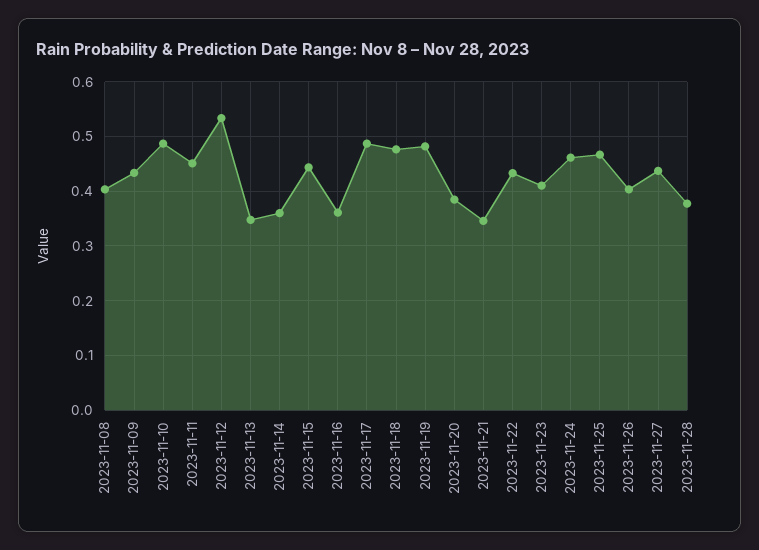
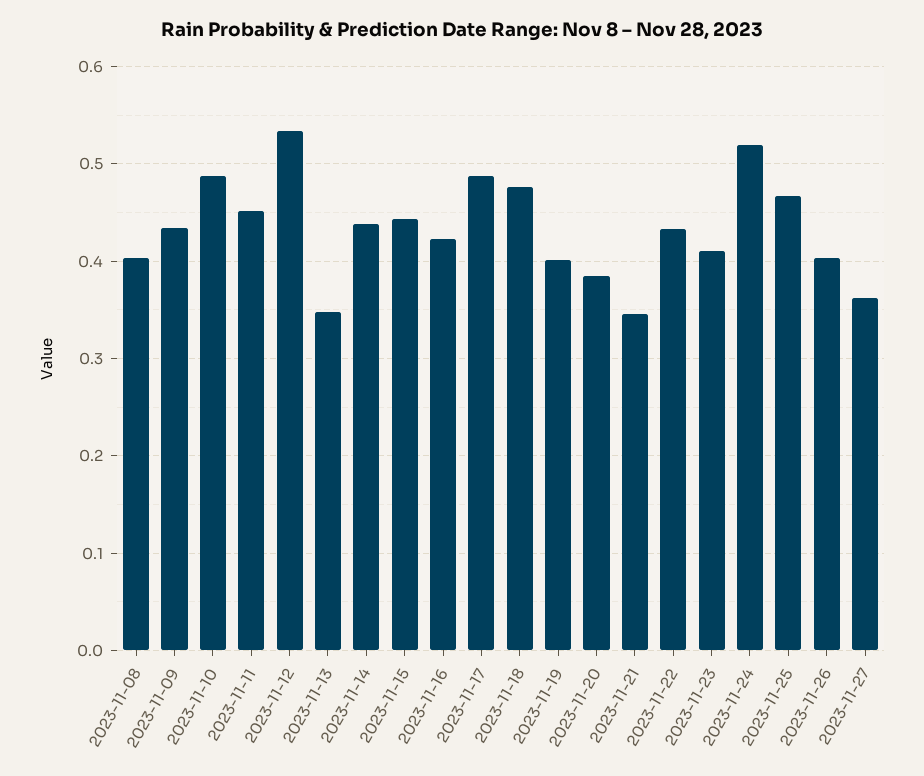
2023-11-14: 0.36 -> 0.44
2023-11-16: 0.36 -> 0.42
2023-11-19: 0.48 -> 0.4
2023-11-24: 0.46 -> 0.52
2023-11-27: 0.44 -> 0.36
2023-11-28: 0.38 -> none

